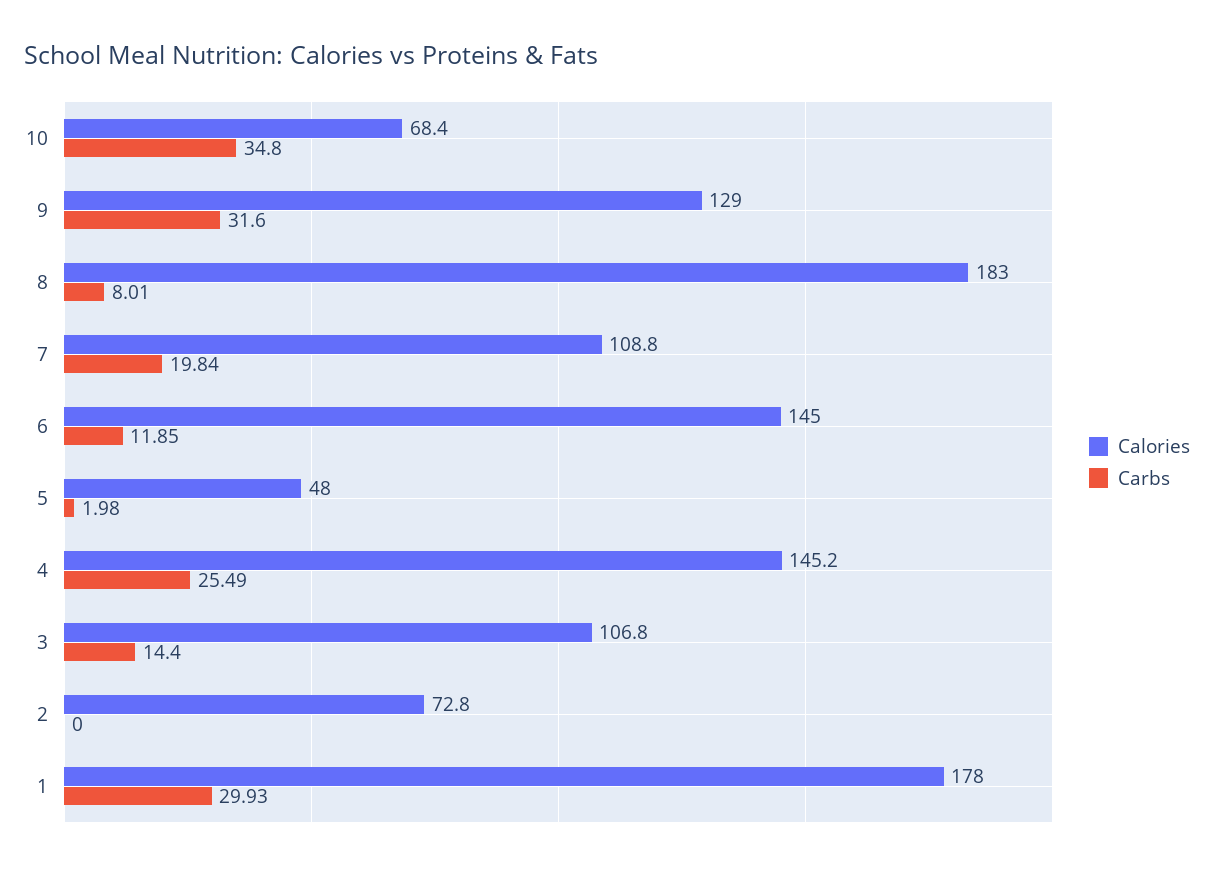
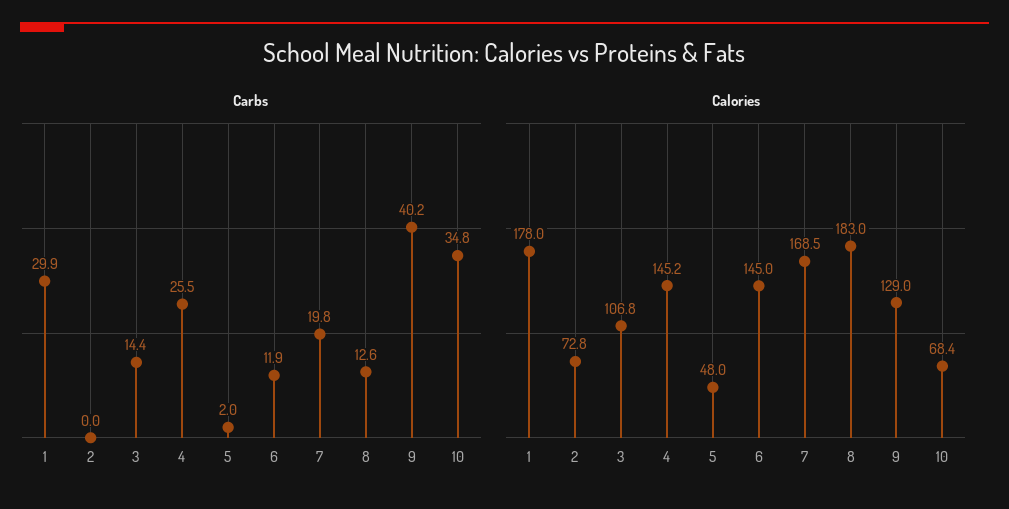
Carbs, 9: 31.6 -> 40.2
Carbs, 8: 8.01 -> 12.6
Calories, 7: 108.8 -> 168.5

